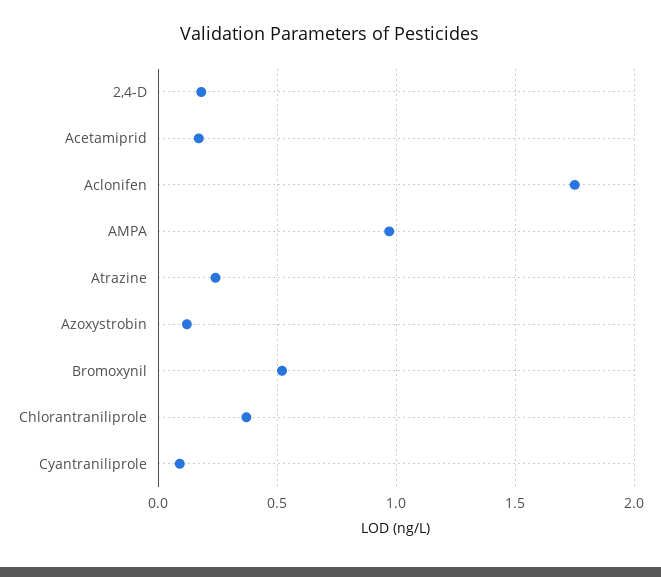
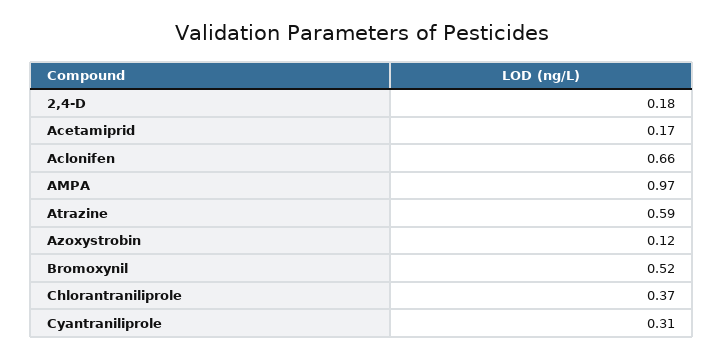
Aclonifen: 1.75 -> 0.66
Atrazine: 0.25 -> 0.59
Cyantraniliprole: 0.1 -> 0.31

